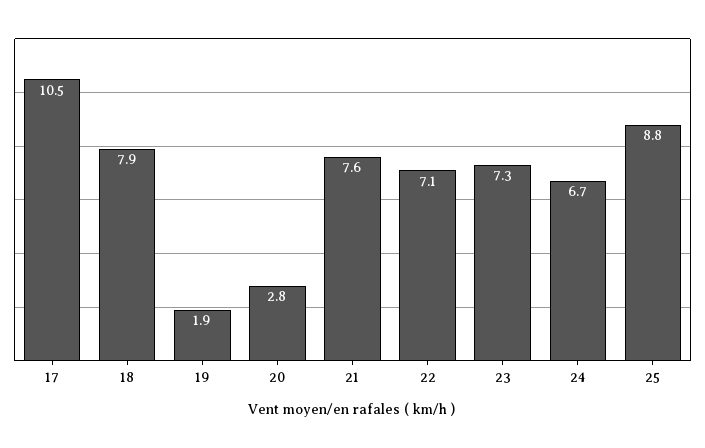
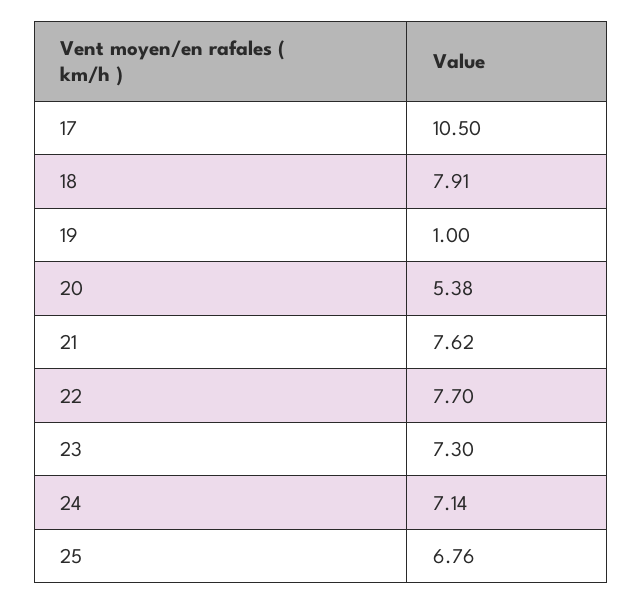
19: 1.9 -> 1
20: 2.8 -> 5.38
22: 7.1 -> 7.7
24: 6.7 -> 7.14
25: 8.8 -> 6.76

